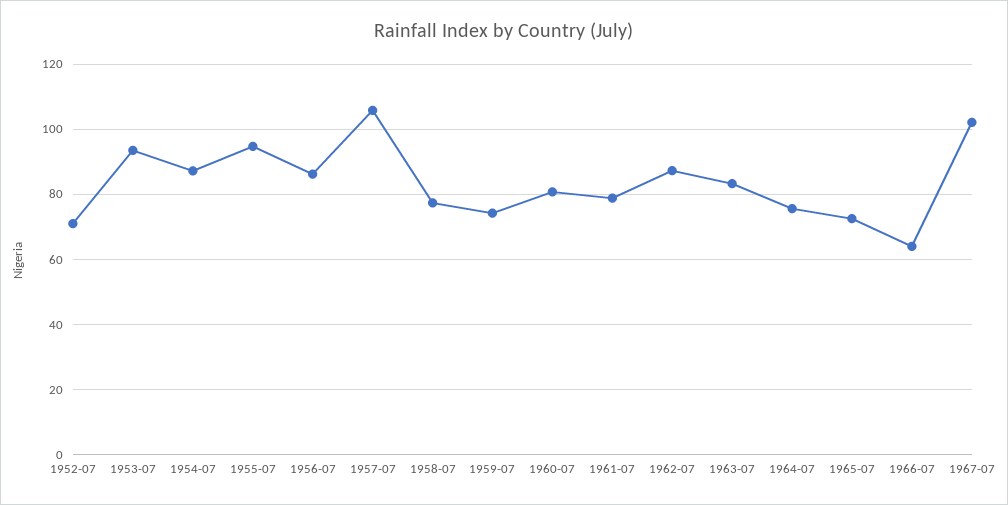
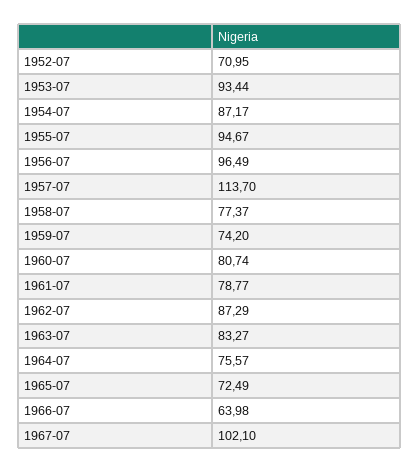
1956-07: 86 -> 96.49
1957-07: 106 -> 113.7

